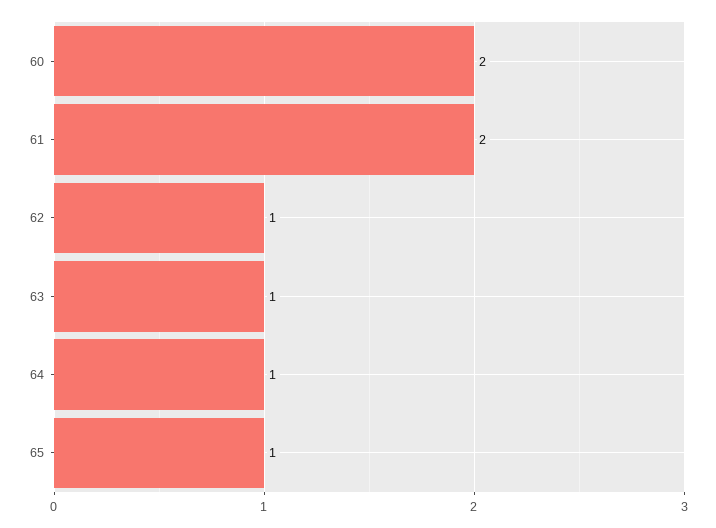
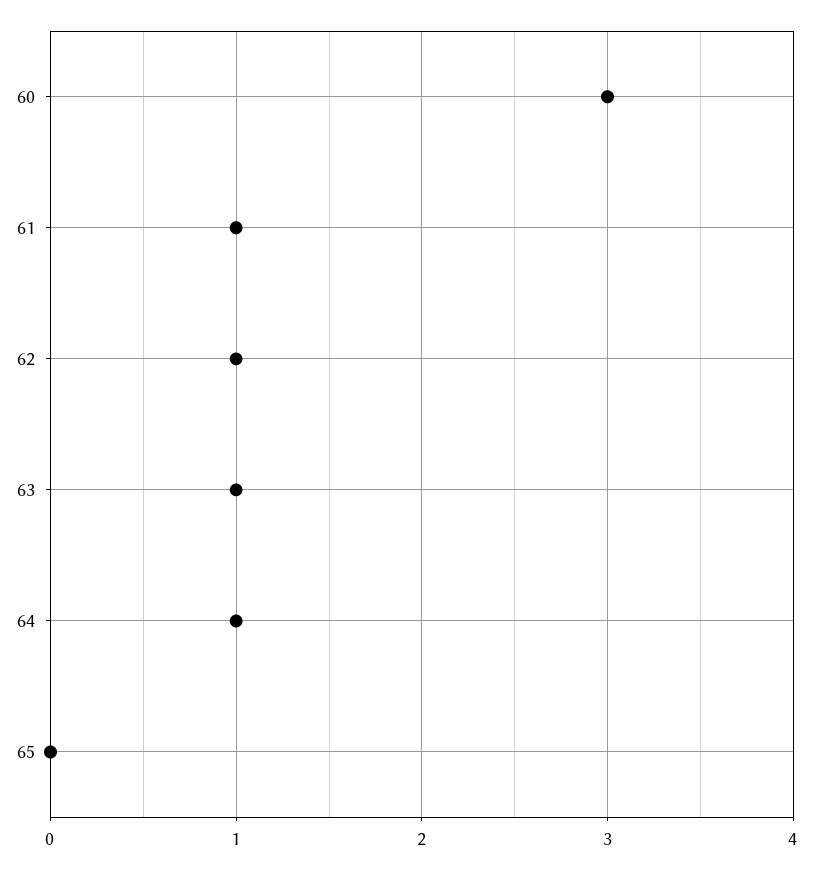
60: 2 -> 3
61: 2 -> 1
65: 1 -> 0

